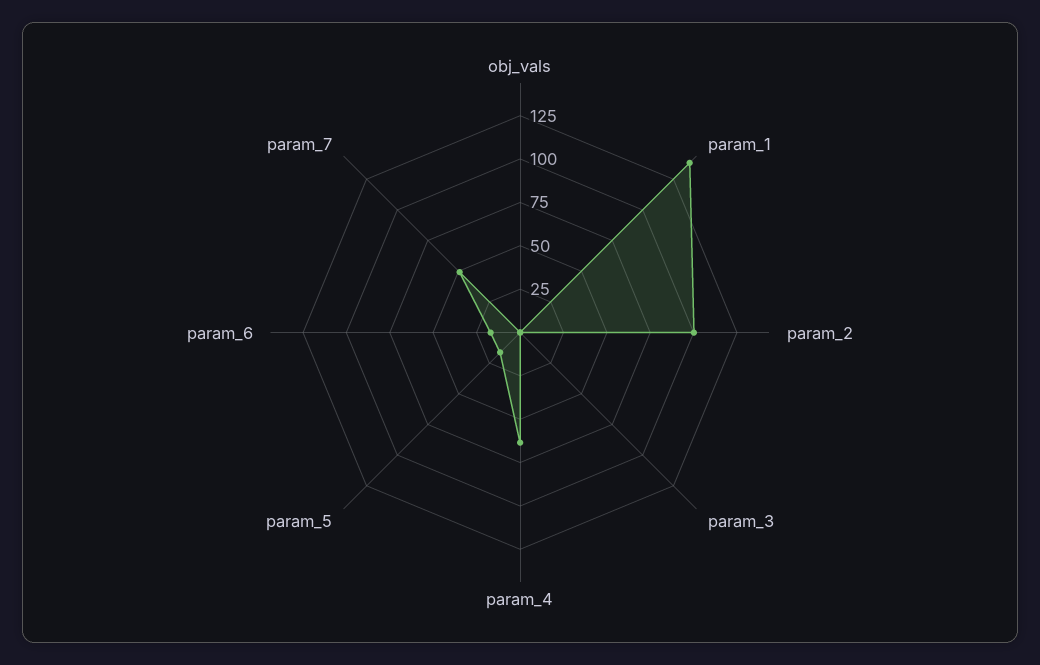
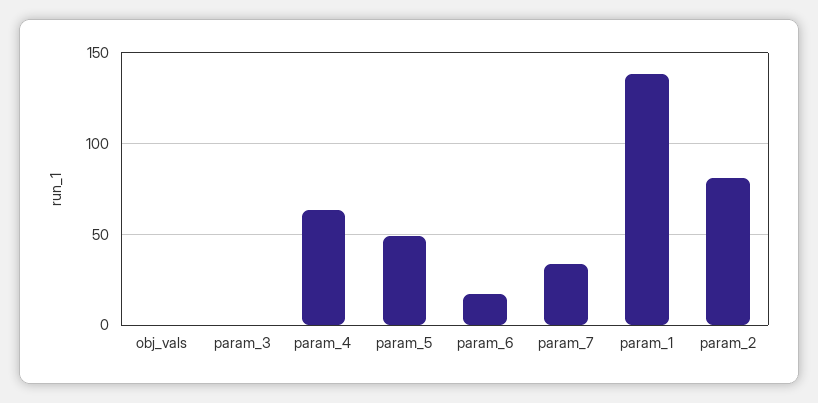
param_2: 100 -> 80
param_5: 15 -> 50
param_7: 50 -> 35

